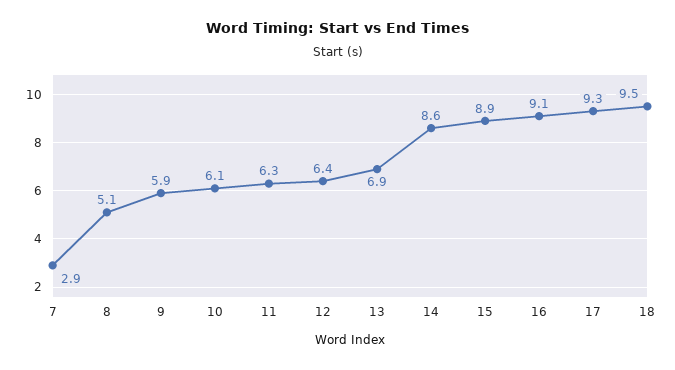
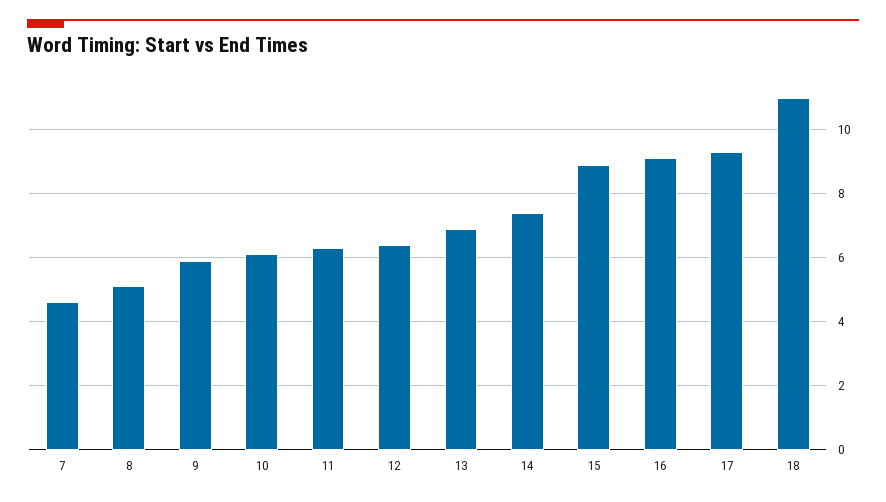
7: 2.9 -> 4.5
14: 8.6 -> 7.5
18: 9.5 -> 11

